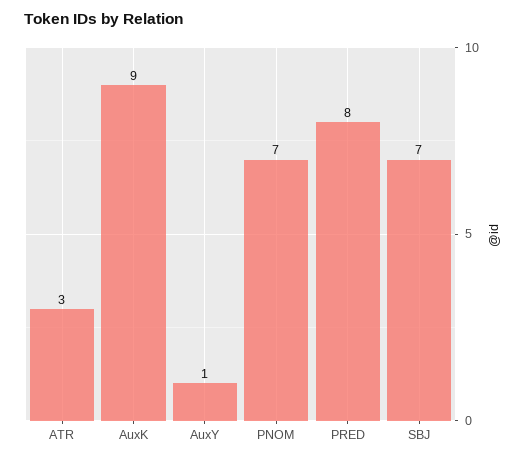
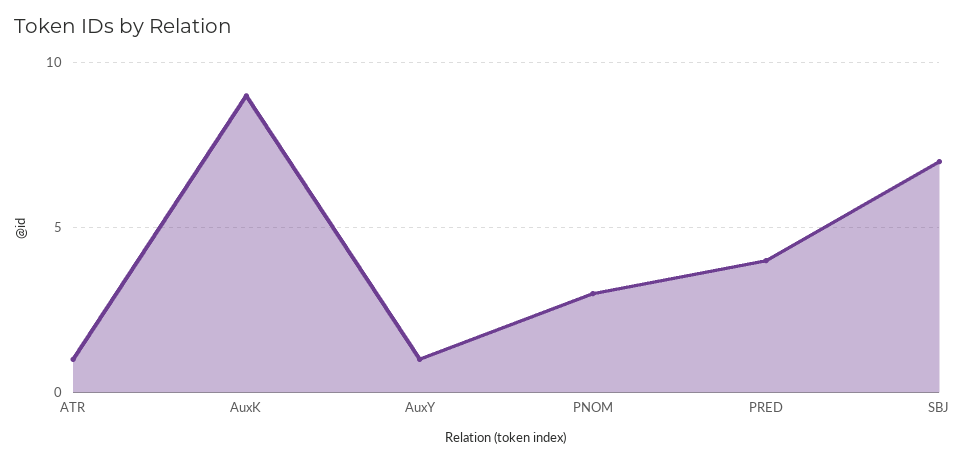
ATR: 3 -> 1
PNOM: 7 -> 3
PRED: 8 -> 4

